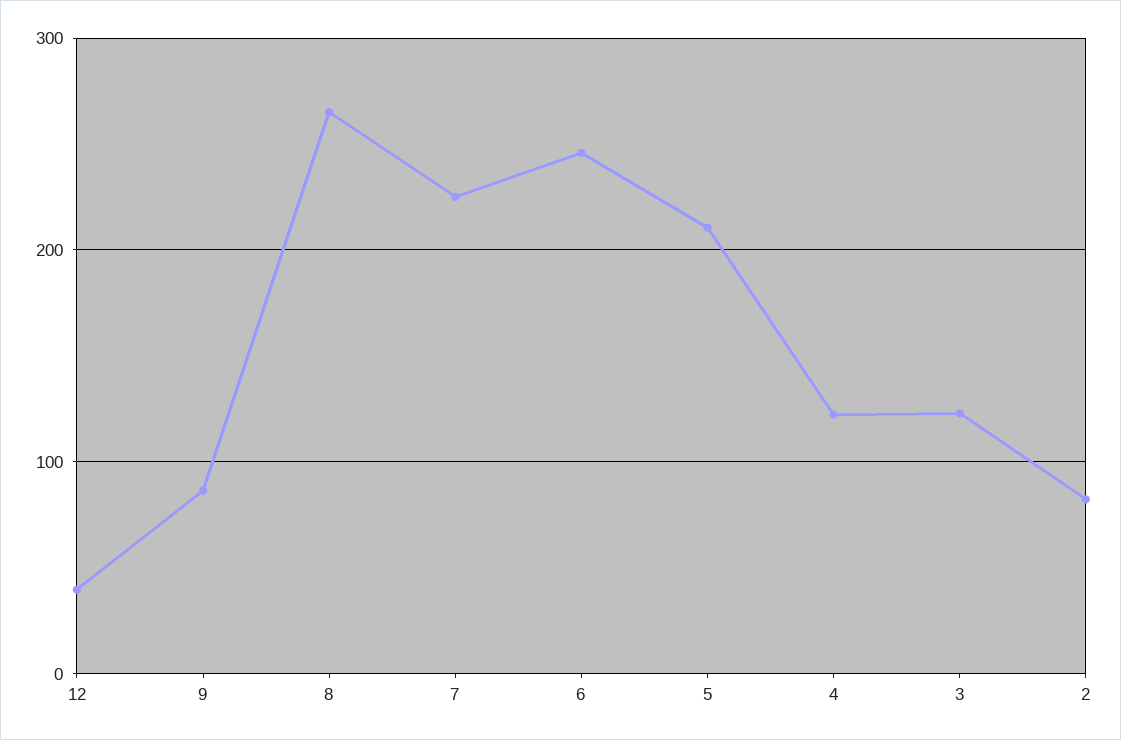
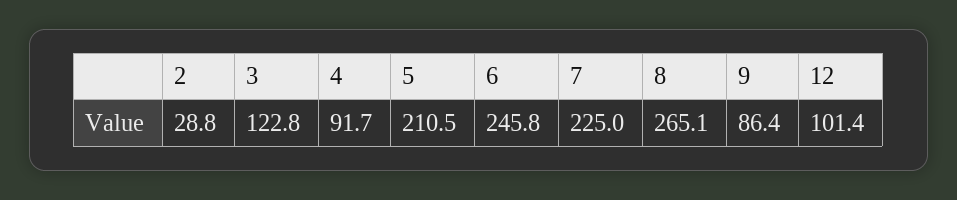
12: 40 -> 101.4
4: 120 -> 91.7
2: 80 -> 28.8

